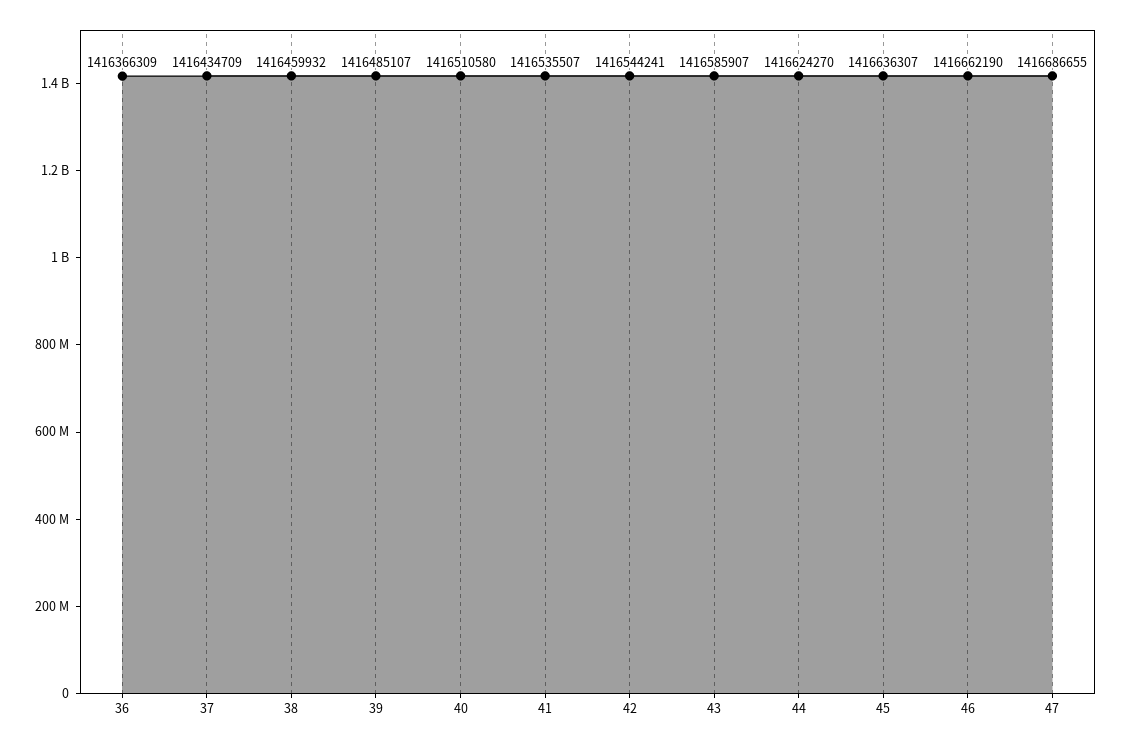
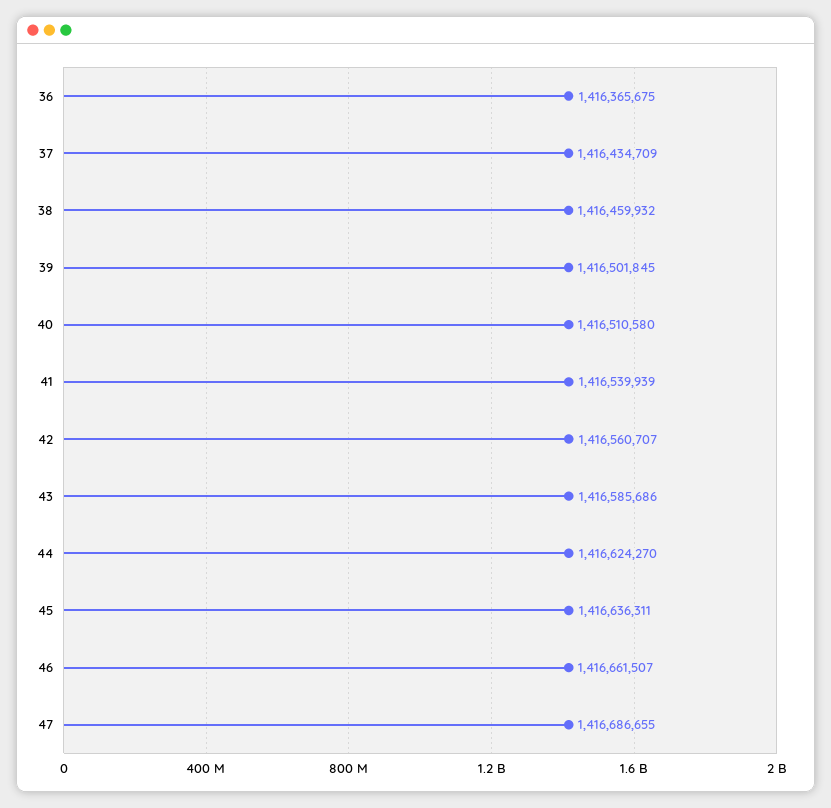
36: 1416366309 -> 1416365675
39: 1416485107 -> 1416501845
41: 1416535507 -> 1416539939
42: 1416544241 -> 1416560707
43: 1416585907 -> 1416585686
45: 1416636307 -> 1416636311
46: 1416662190 -> 1416661507

